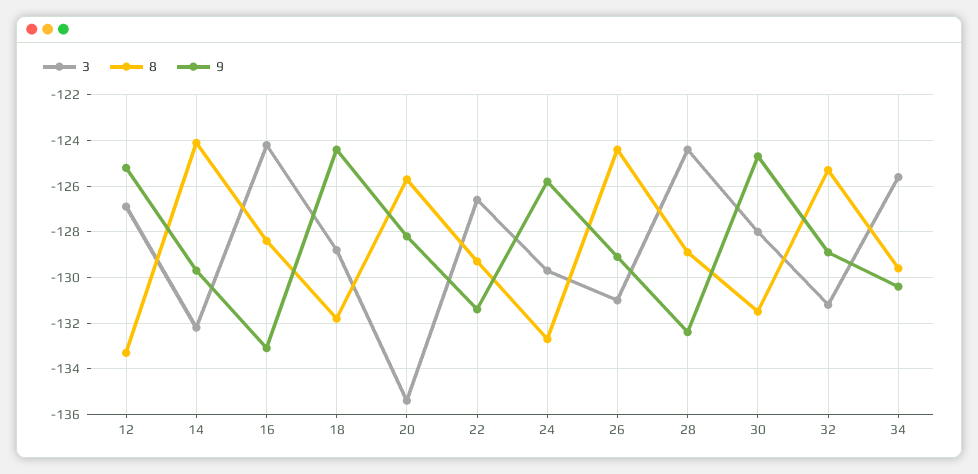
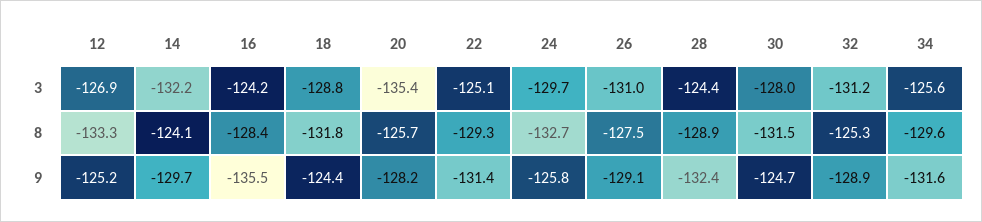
9, 16: -133 -> -135.5
3, 22: -126.5 -> -125.1
8, 26: -124.5 -> -127.5
9, 34: -130.5 -> -131.6

